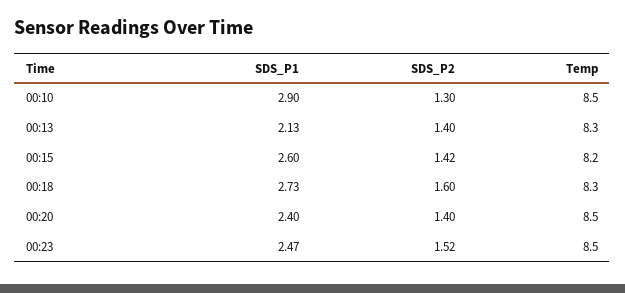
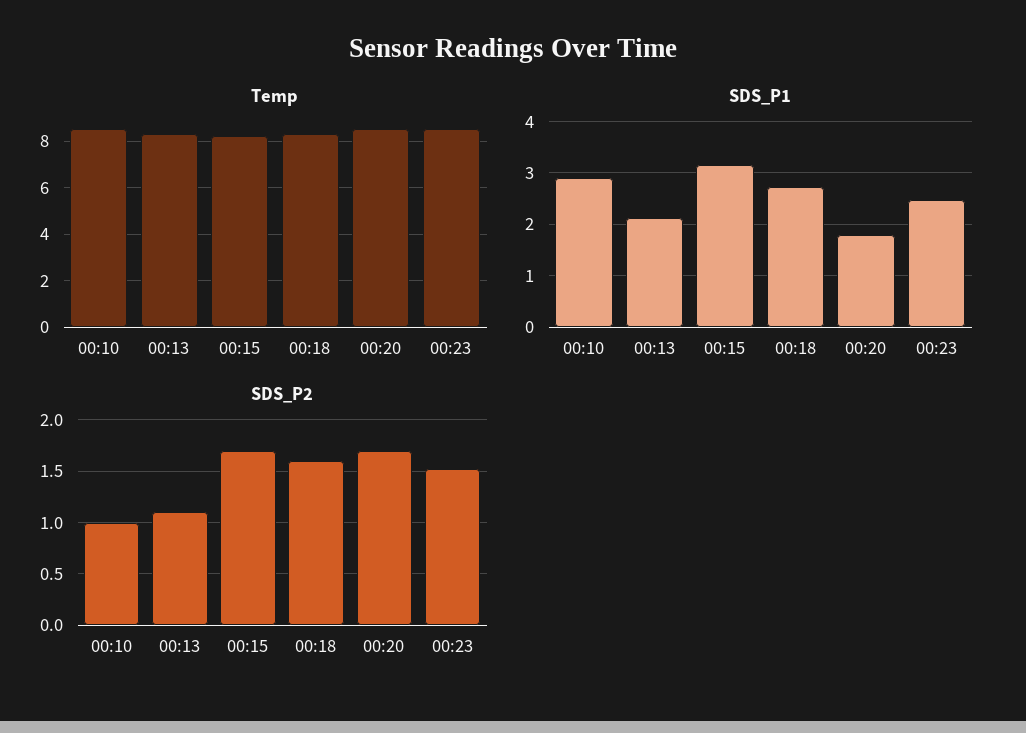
SDS_P2, 00:10: 1.3 -> 1
SDS_P2, 00:13: 1.4 -> 1.1
SDS_P1, 00:15: 2.6 -> 3.2
SDS_P2, 00:15: 1.42 -> 1.7
SDS_P1, 00:20: 2.4 -> 1.8
SDS_P2, 00:20: 1.4 -> 1.7

